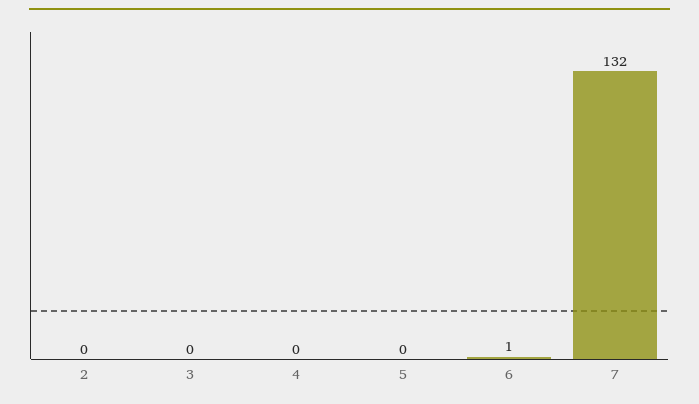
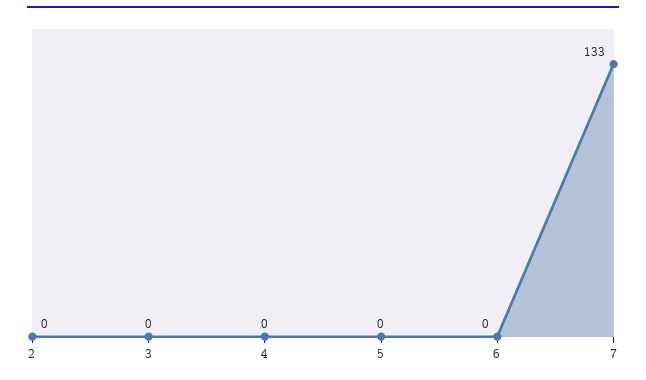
6: 1 -> 0
7: 132 -> 133

